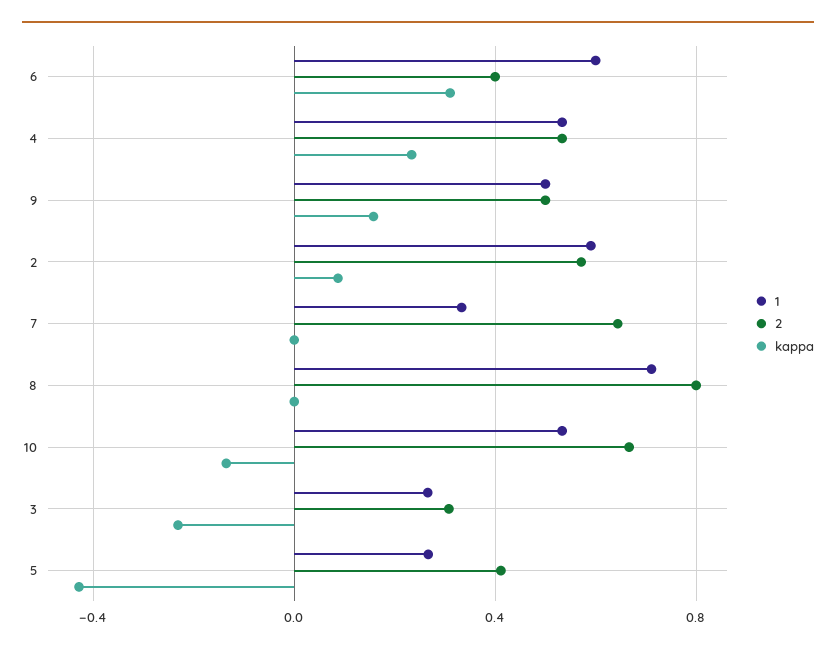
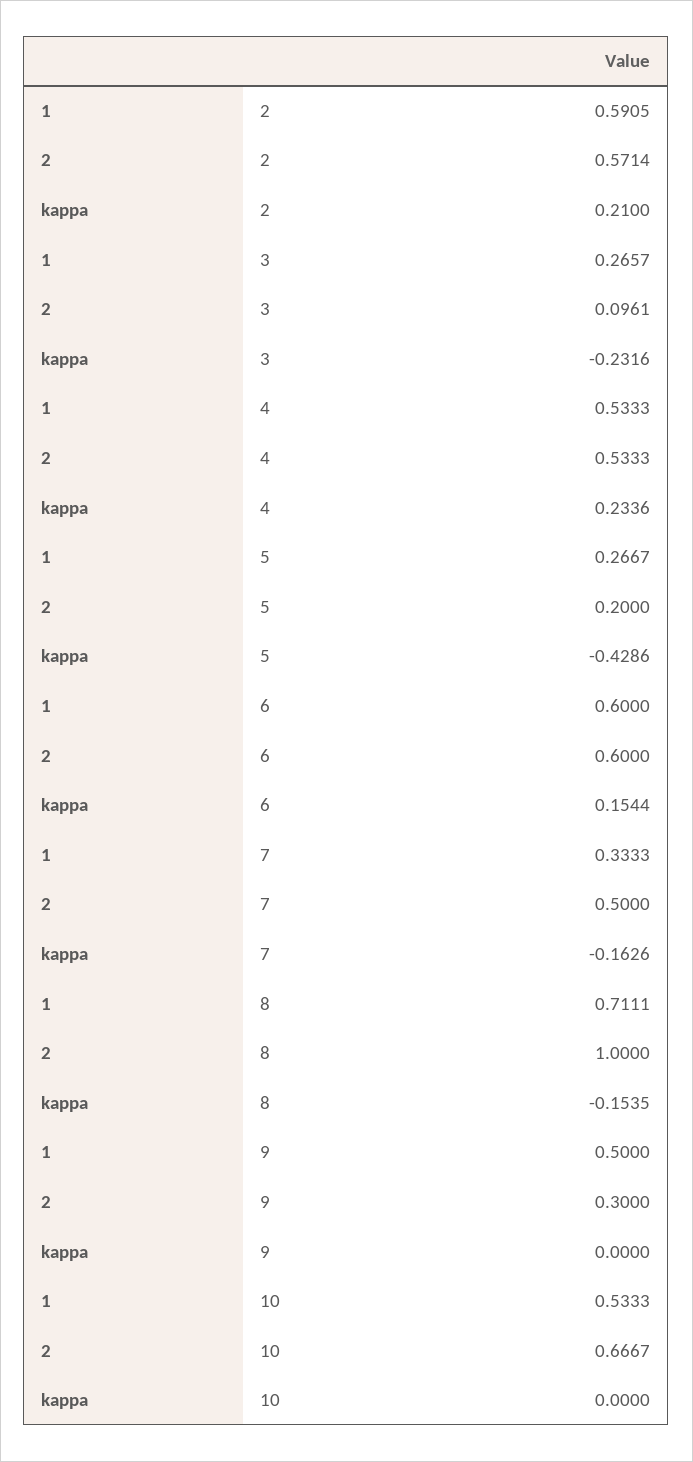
2, 6: 0.4 -> 0.6
kappa, 6: 0.3 -> 0.1544
2, 9: 0.5 -> 0.3
kappa, 9: 0.15 -> 0
kappa, 2: 0.1 -> 0.21
2, 7: 0.65 -> 0.5
kappa, 7: 0 -> -0.1626
2, 8: 0.8 -> 1
kappa, 8: 0 -> -0.1535
kappa, 10: -0.15 -> 0
2, 3: 0.3 -> 0.0961
2, 5: 0.4 -> 0.2

